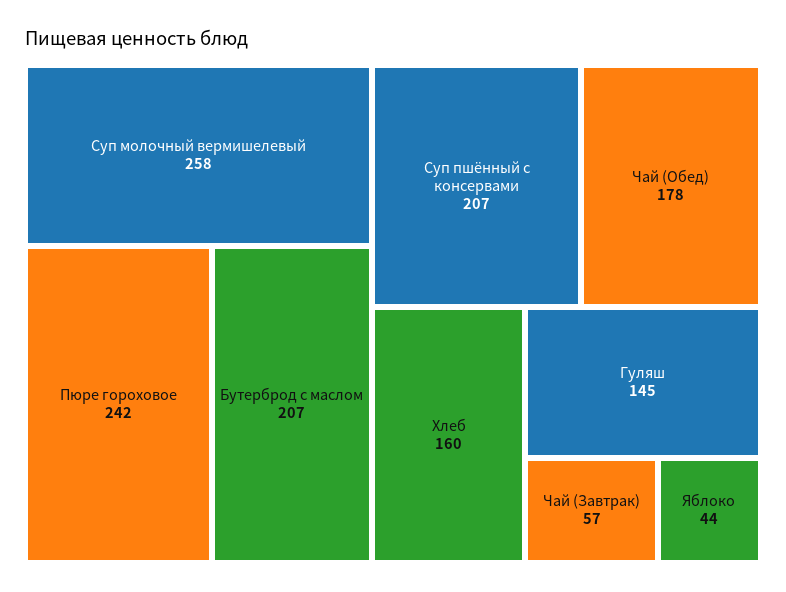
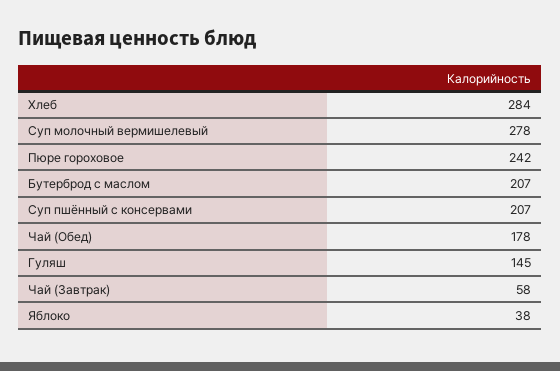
Суп молочный вермишелевый: 258 -> 278
Хлеб: 160 -> 284
Чай (Завтрак): 57 -> 58
Яблоко: 44 -> 38

